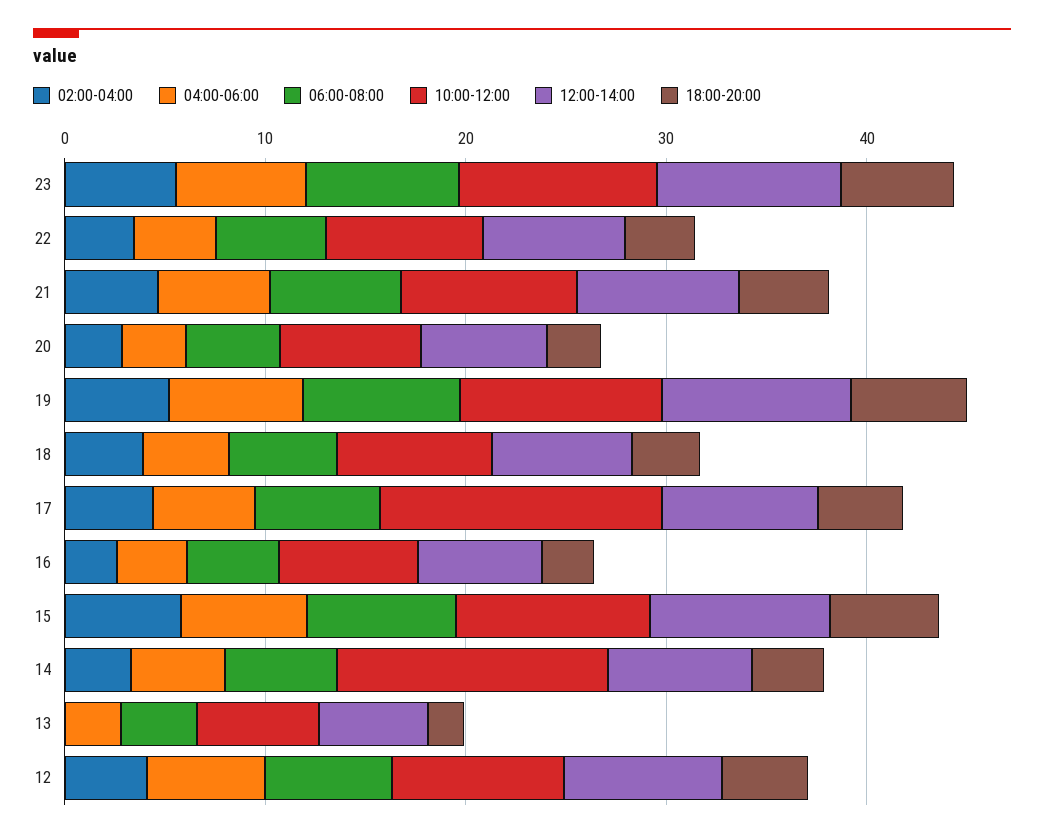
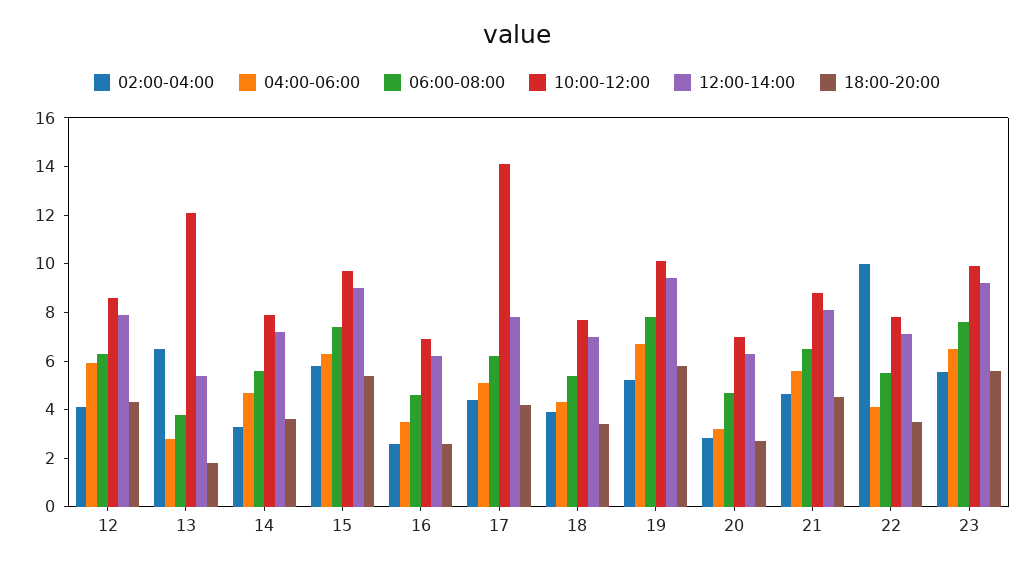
02:00-04:00, 22: 4 -> 10
10:00-12:00, 14: 14 -> 8
02:00-04:00, 13: 0 -> 6.5
10:00-12:00, 13: 6 -> 12

